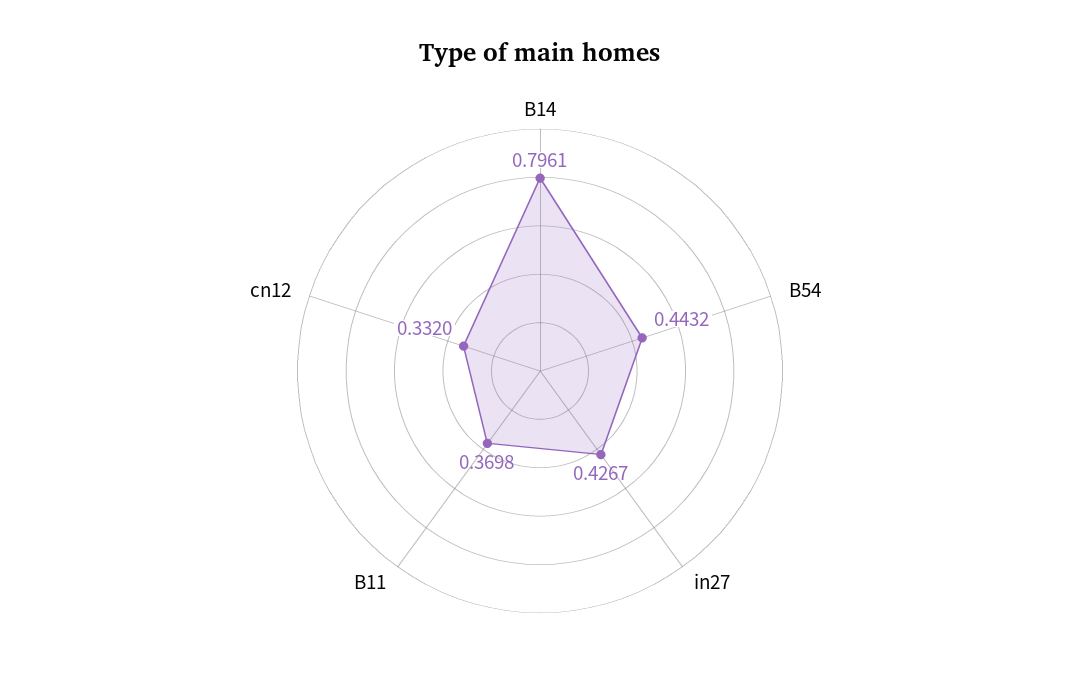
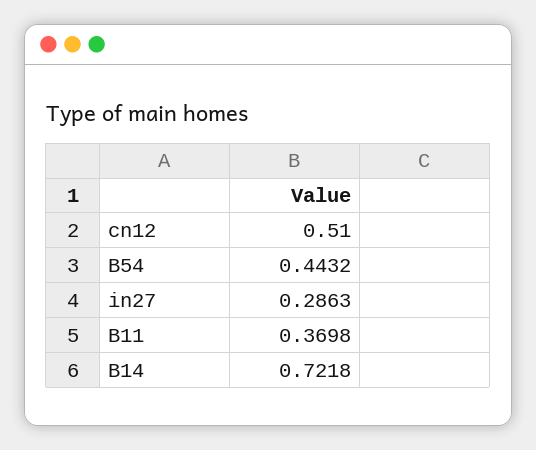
B14: 0.7961 -> 0.7218
in27: 0.4267 -> 0.2863
cn12: 0.332 -> 0.51

